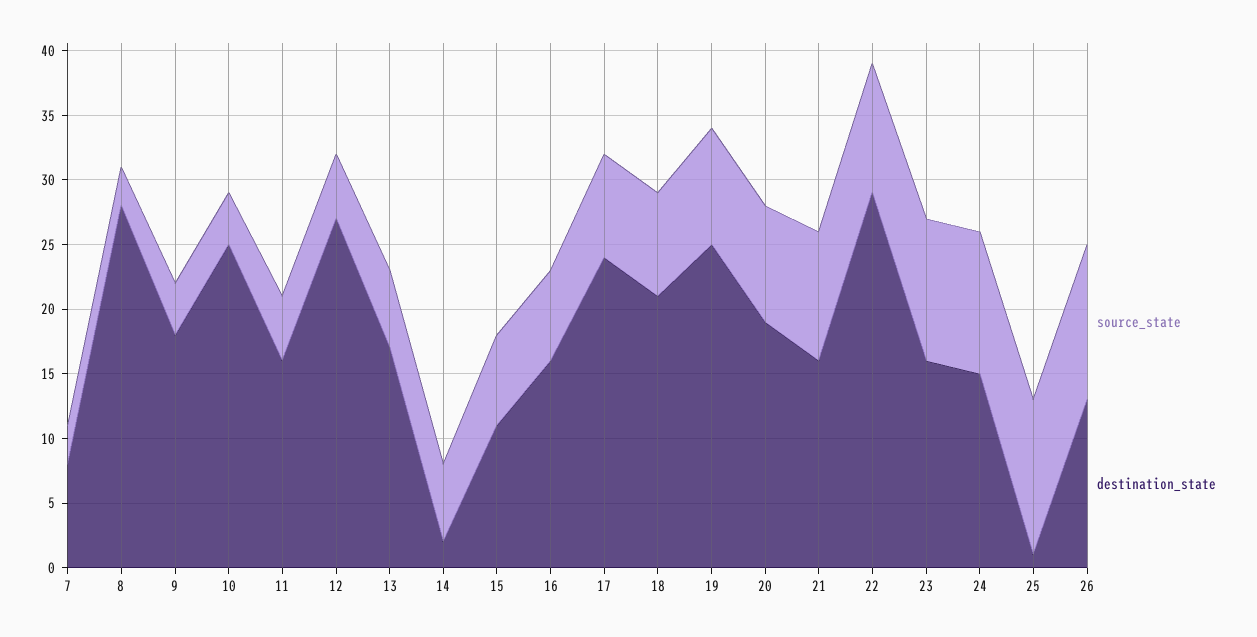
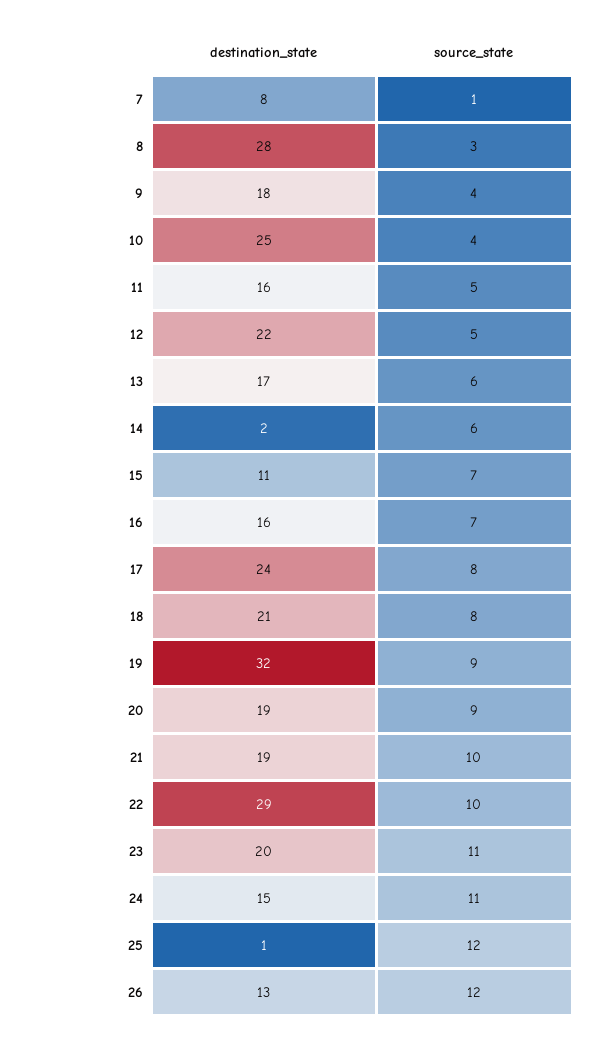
source_state, 7: 3 -> 1
destination_state, 12: 27 -> 22
destination_state, 19: 25 -> 32
destination_state, 21: 16 -> 19
destination_state, 23: 16 -> 20

